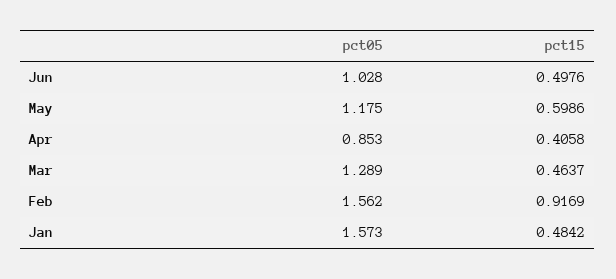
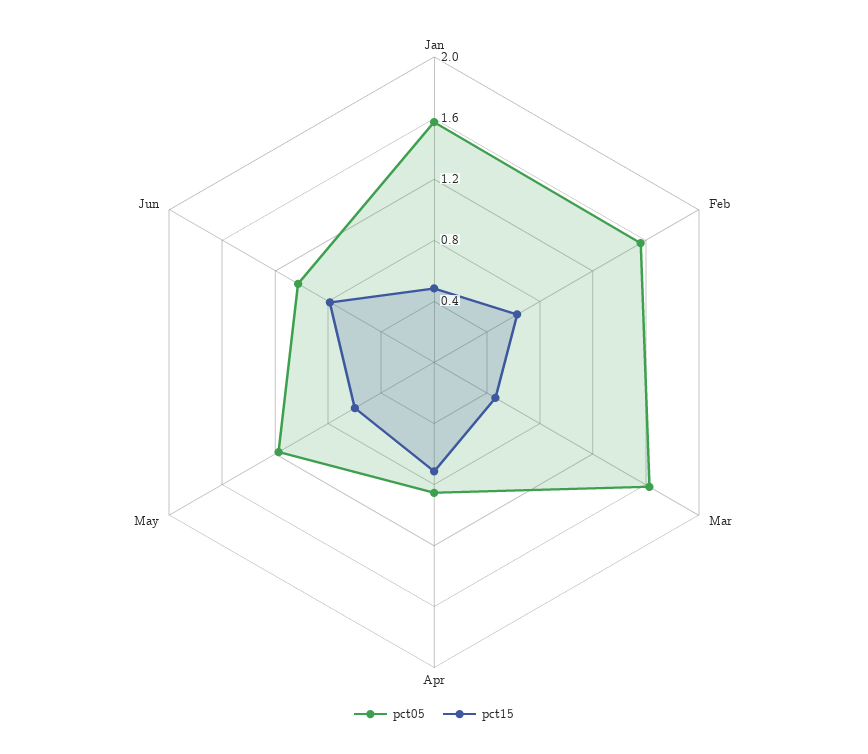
pct15, Jun: 0.4976 -> 0.8
pct15, Apr: 0.4058 -> 0.7
pct05, Mar: 1.289 -> 1.6
pct15, Feb: 0.9169 -> 0.6

